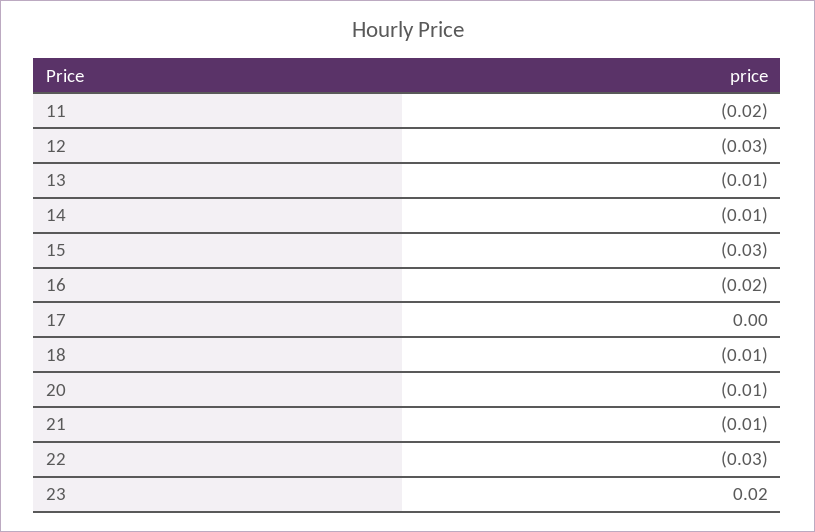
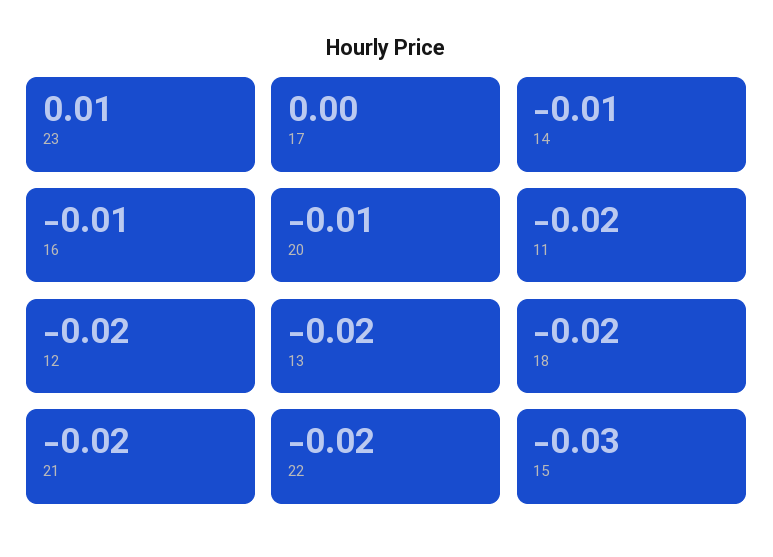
12: -0.03 -> -0.02
13: -0.01 -> -0.02
16: -0.02 -> -0.01
18: -0.01 -> -0.02
21: -0.01 -> -0.02
22: -0.03 -> -0.02
23: 0.02 -> 0.01

